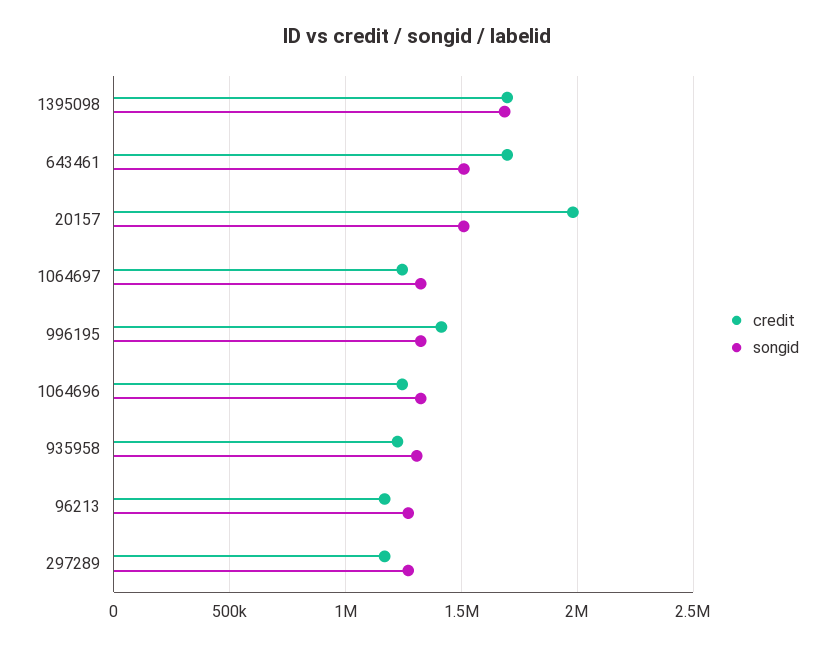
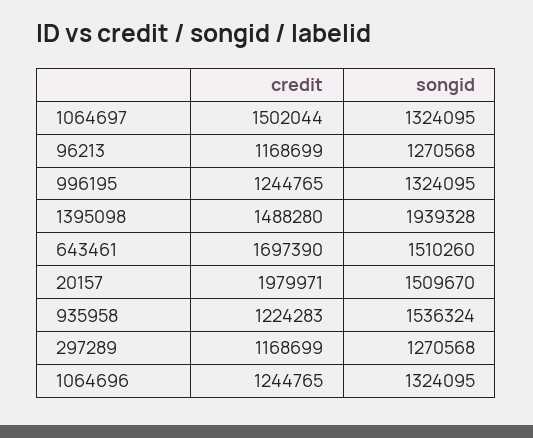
credit, 1395098: 1700000 -> 1488280
songid, 1395098: 1700000 -> 1939328
credit, 1064697: 1250000 -> 1502044
credit, 996195: 1400000 -> 1244765
songid, 935958: 1300000 -> 1536324

